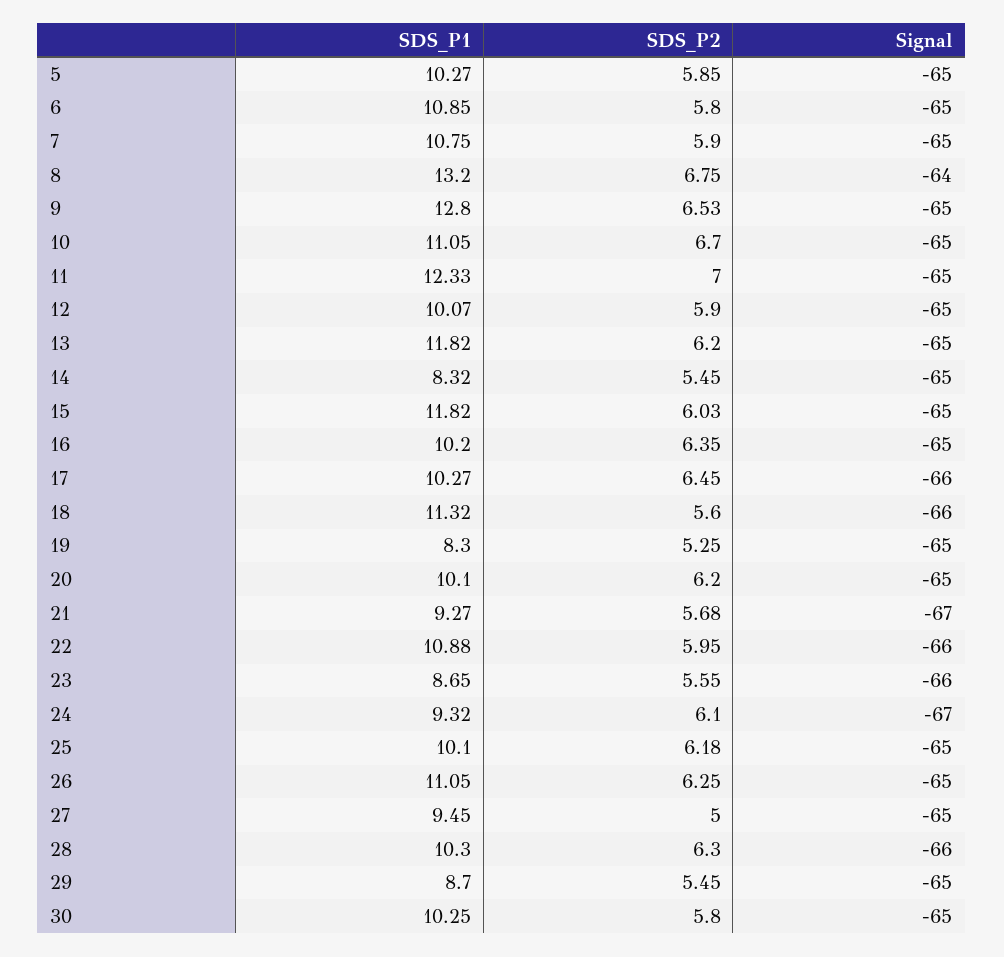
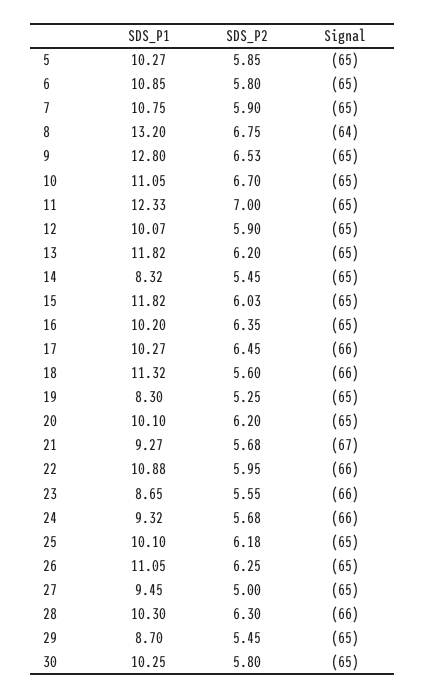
SDS_P2, 24: 6.1 -> 5.68
Signal, 24: -67 -> -66

